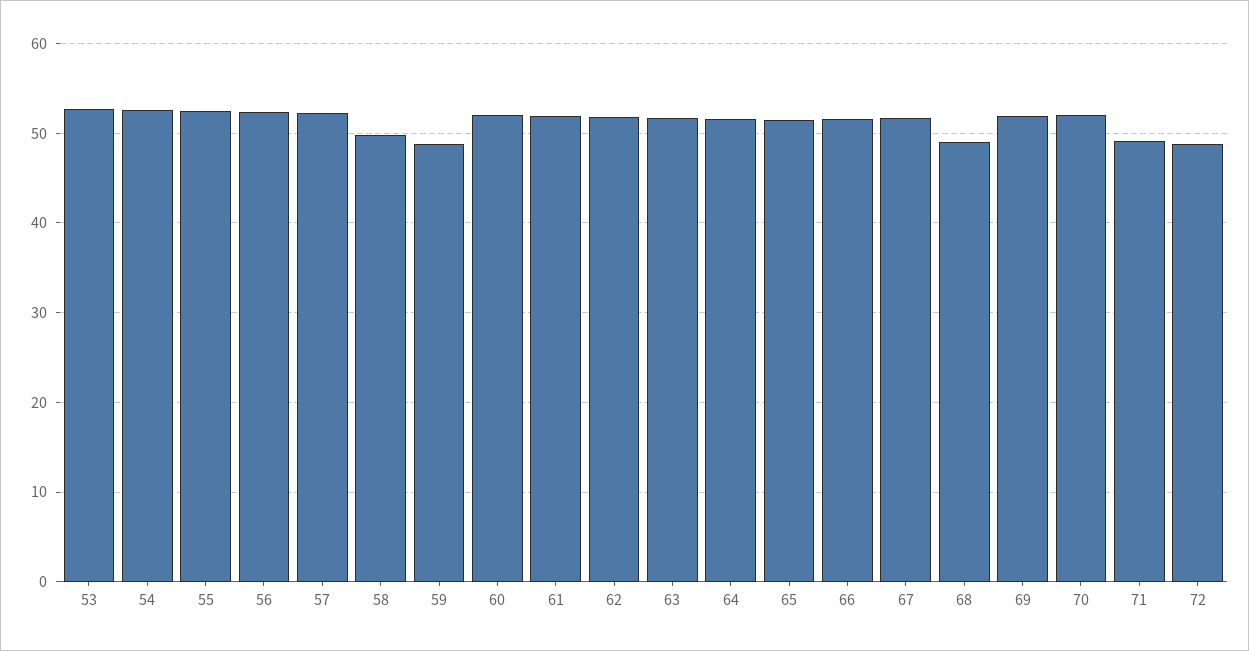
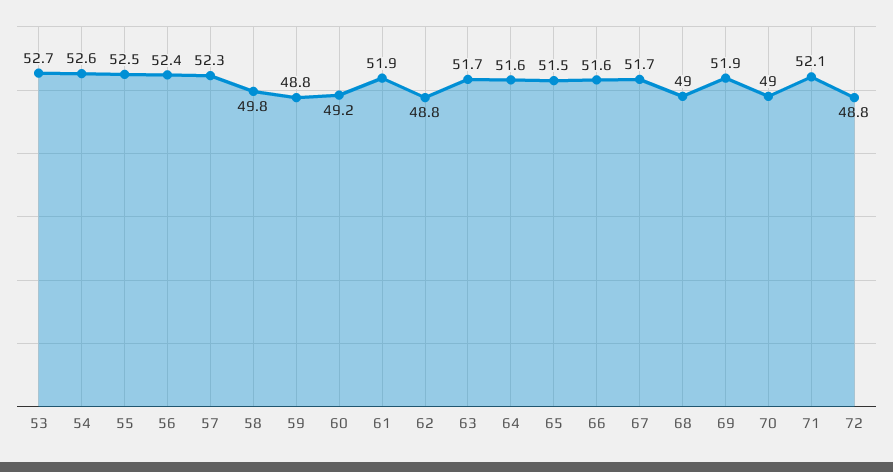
60: 52 -> 49.2
62: 52 -> 48.8
70: 52 -> 49
71: 49 -> 52.1

